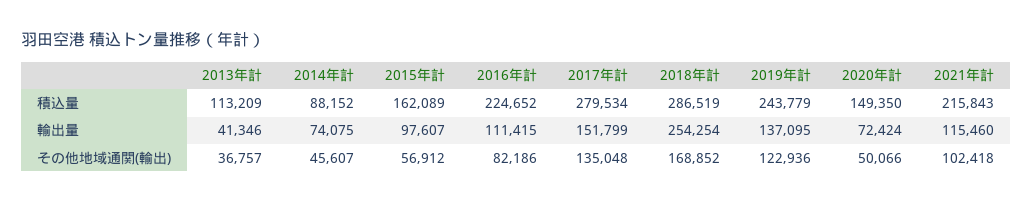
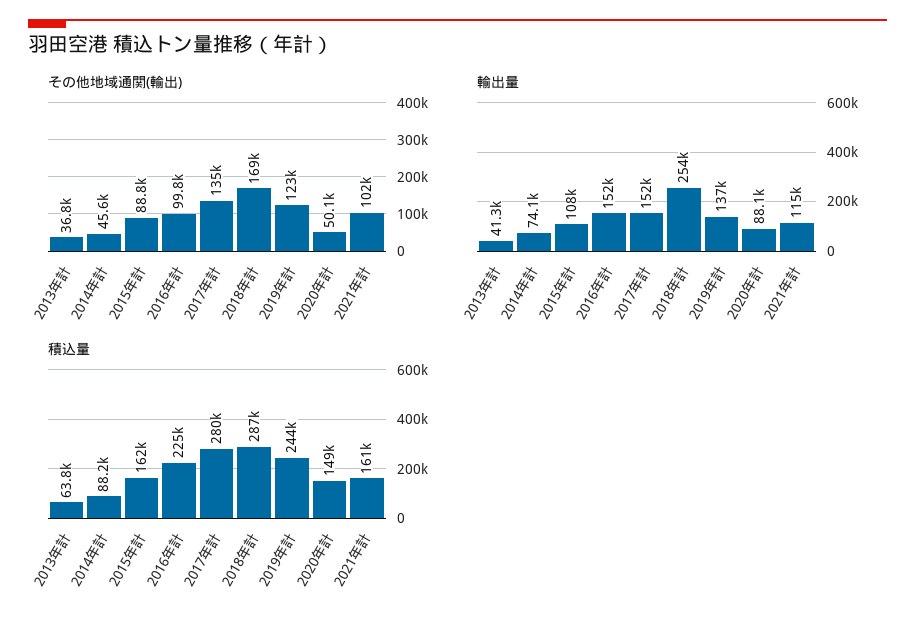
積込量, 2013年計: 113209 -> 63800
積込量, 2021年計: 215843 -> 161000
輸出量, 2015年計: 97607 -> 108000
輸出量, 2016年計: 111415 -> 152000
輸出量, 2020年計: 72424 -> 88100
その他地域通関(輸出), 2015年計: 56912 -> 88800
その他地域通関(輸出), 2016年計: 82186 -> 99800

